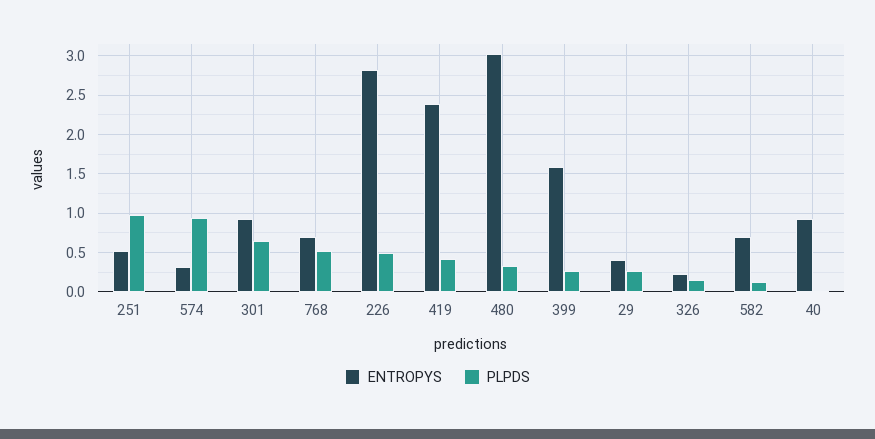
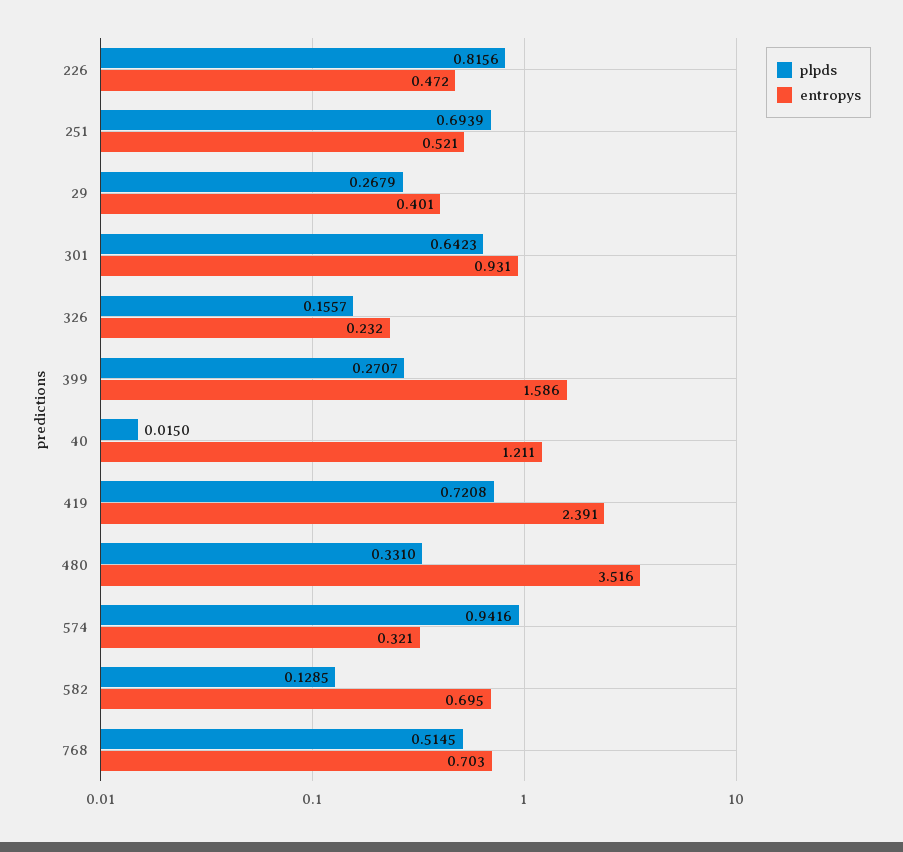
PLPDS, 251: 1 -> 0.6939
ENTROPYS, 226: 2.8 -> 0.472
PLPDS, 226: 0.5 -> 0.8156
PLPDS, 419: 0.4 -> 0.7208
ENTROPYS, 480: 3 -> 3.516
ENTROPYS, 40: 0.9 -> 1.211

